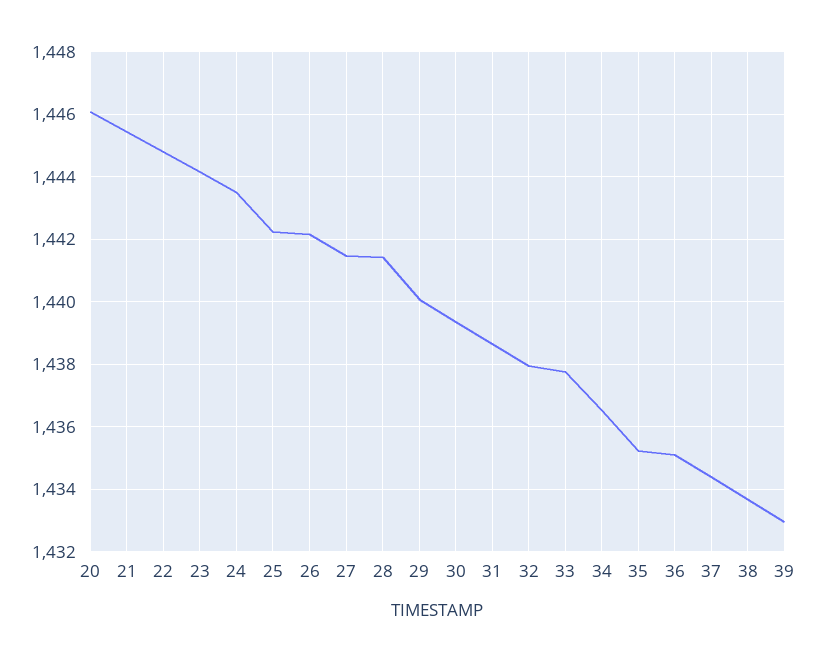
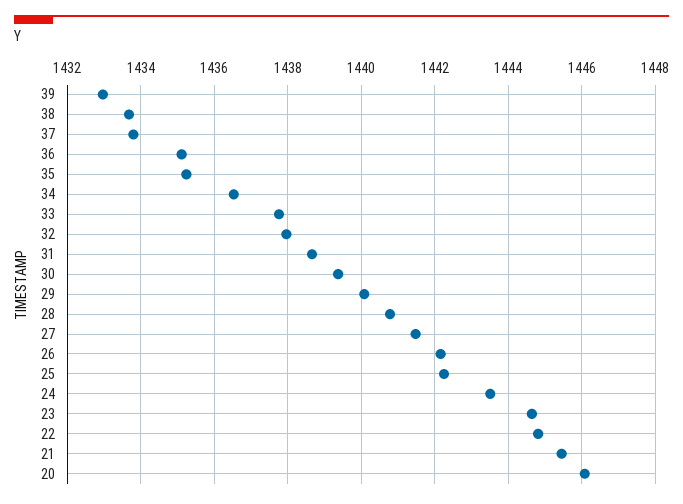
23: 1444.2 -> 1444.6
28: 1441.4 -> 1440.8
37: 1434.4 -> 1433.8

